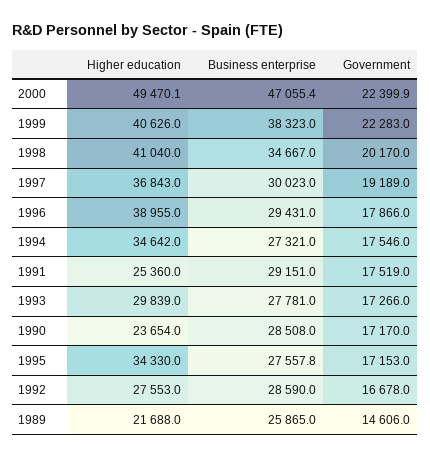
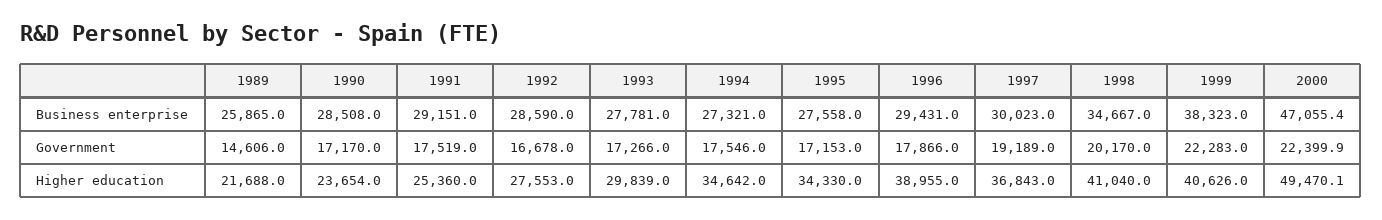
Business enterprise, 1995: 27557.8 -> 27558

